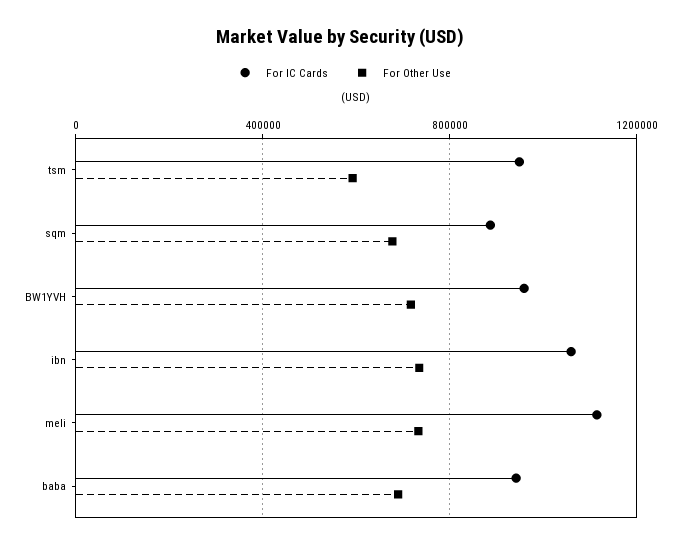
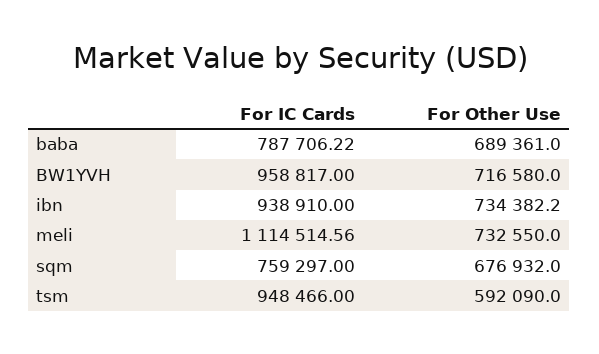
For IC Cards, sqm: 900000 -> 759297
For IC Cards, ibn: 1050000 -> 938910
For IC Cards, baba: 950000 -> 787706.22

